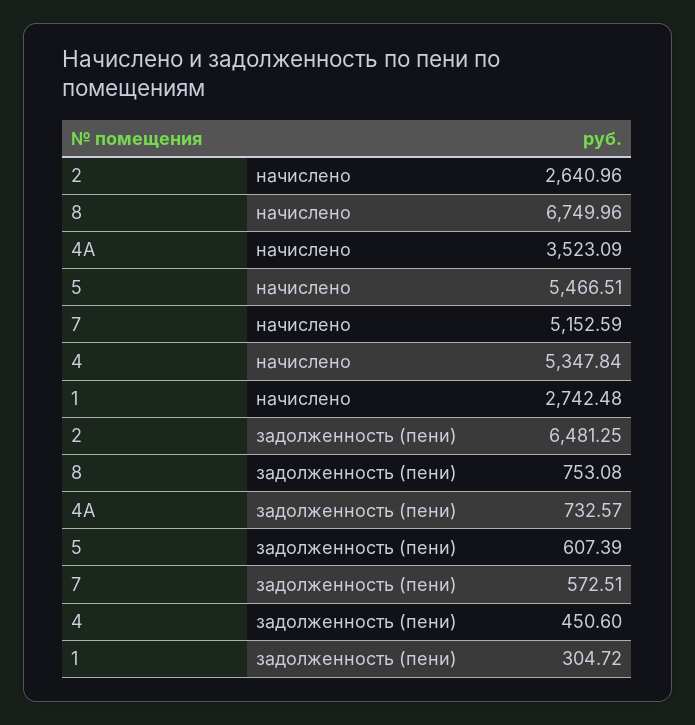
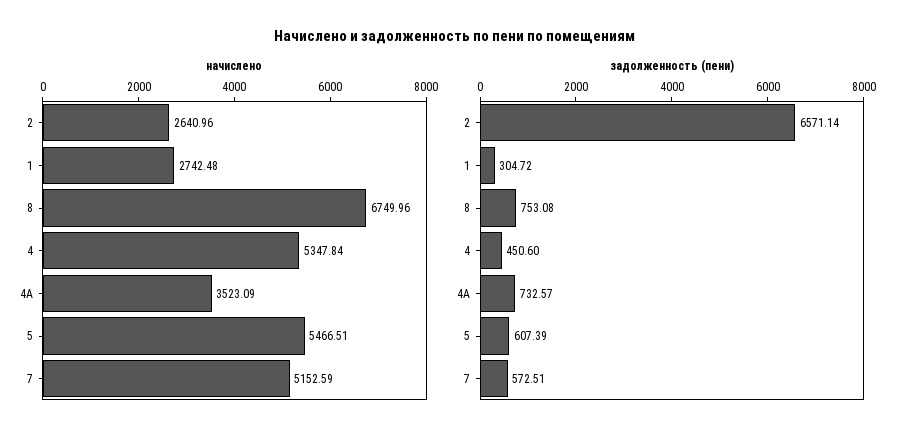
задолженность (пени), 2: 6481.25 -> 6571.14

